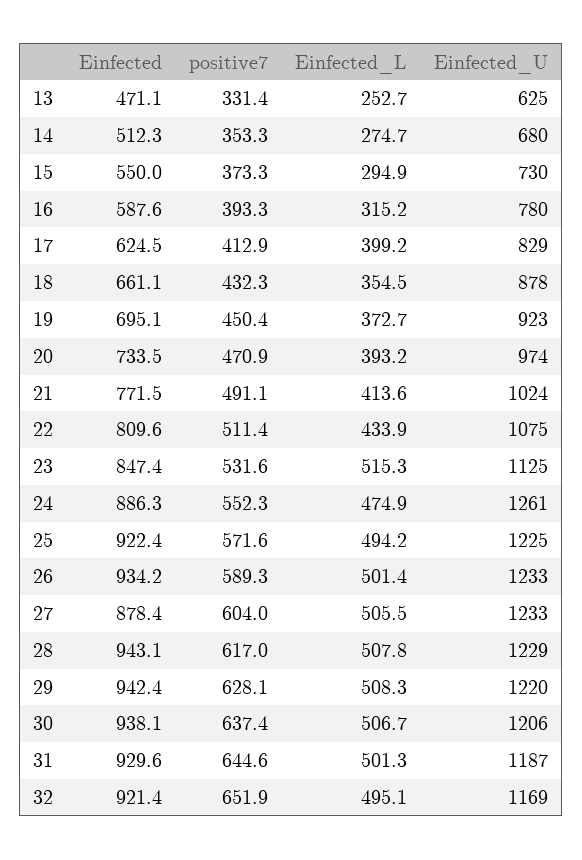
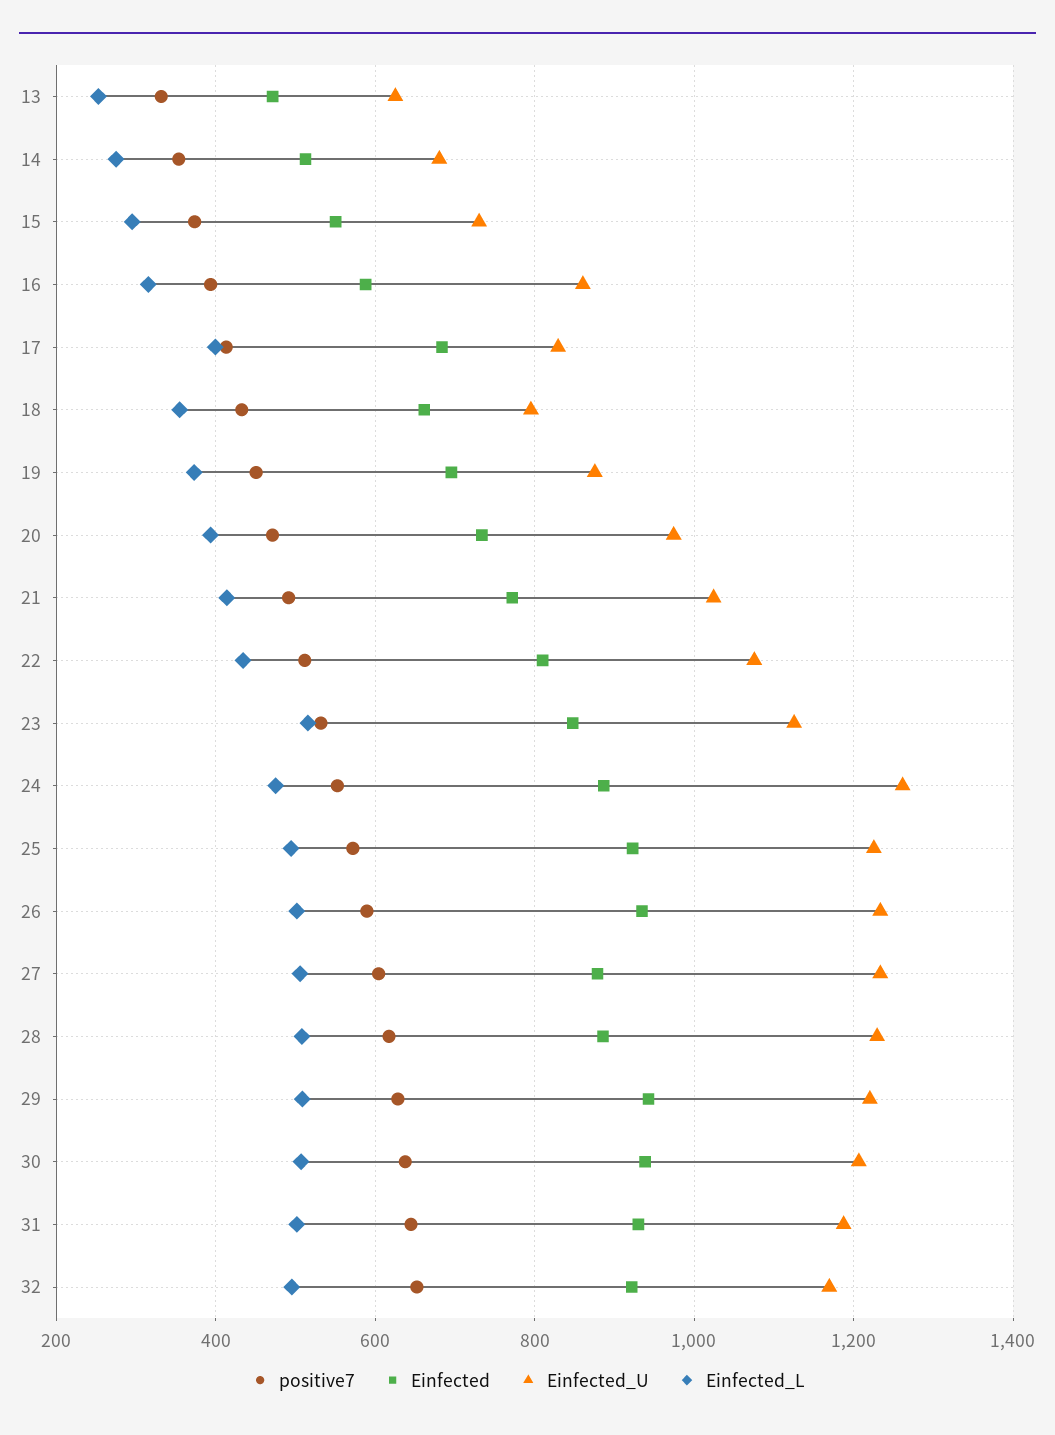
Einfected_U, 16: 780 -> 860
Einfected, 17: 624.5 -> 680
Einfected_U, 18: 878 -> 800
Einfected_U, 19: 923 -> 880
Einfected, 28: 943.1 -> 880

